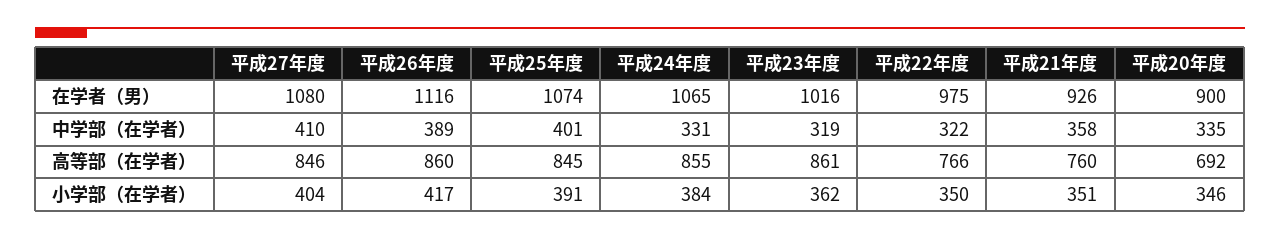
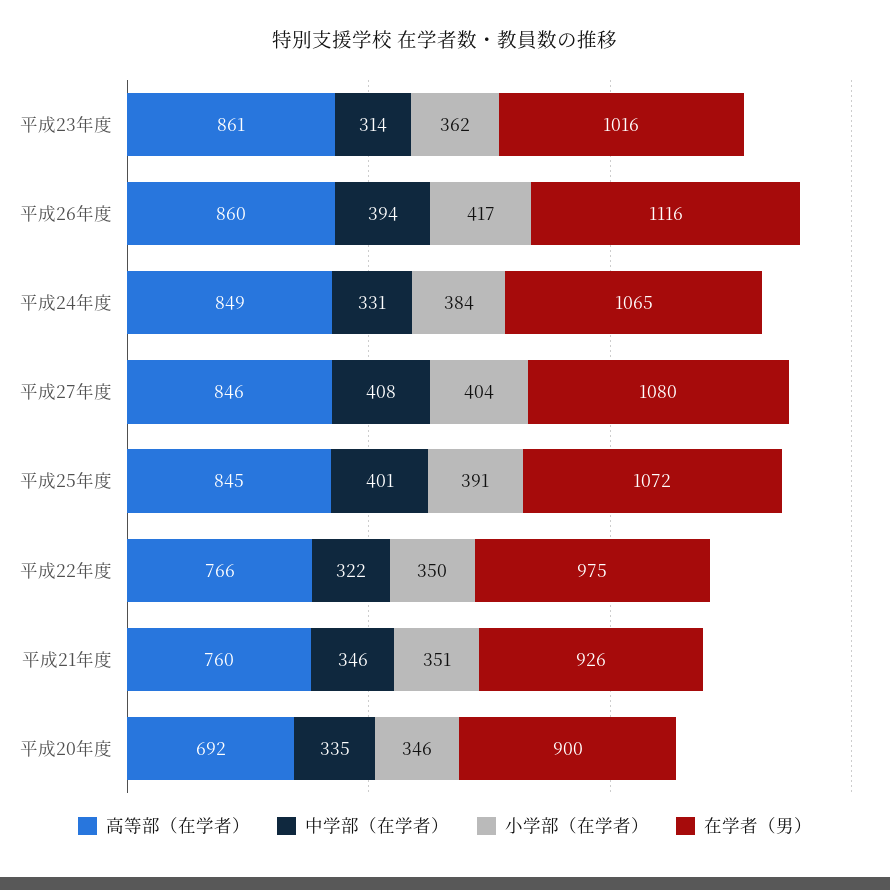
在学者（男）, 平成25年度: 1074 -> 1072
中学部（在学者）, 平成27年度: 410 -> 408
中学部（在学者）, 平成26年度: 389 -> 394
中学部（在学者）, 平成23年度: 319 -> 314
中学部（在学者）, 平成21年度: 358 -> 346
高等部（在学者）, 平成24年度: 855 -> 849

